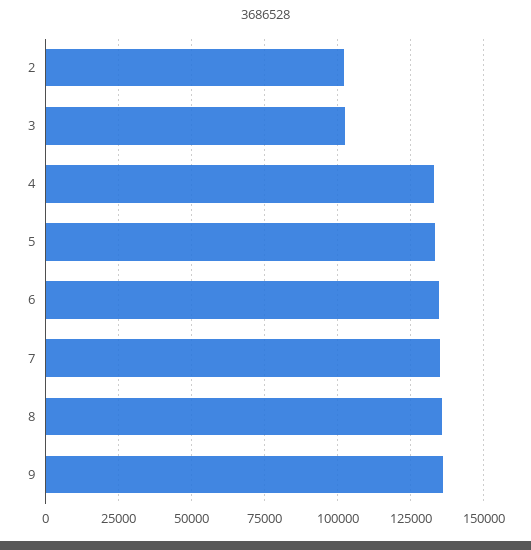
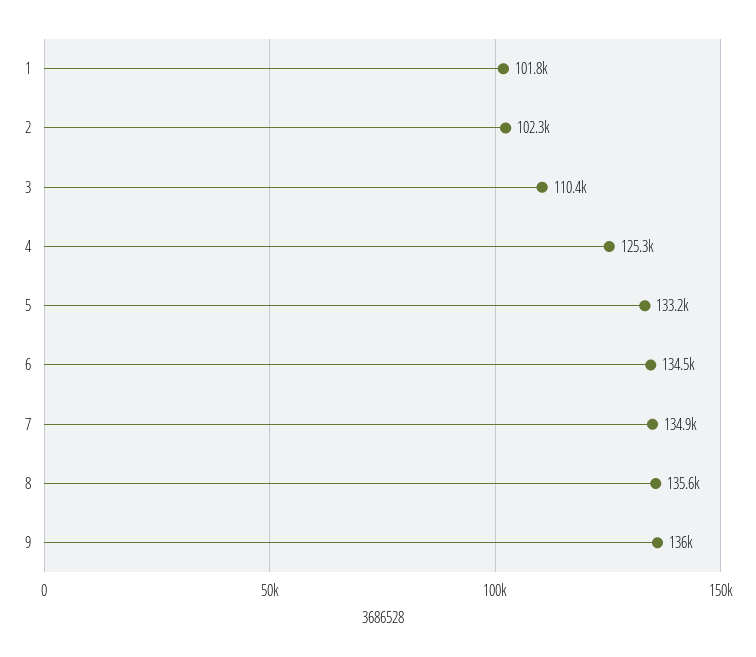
3: 102500 -> 110400
4: 132500 -> 125300
1: none -> 101800

